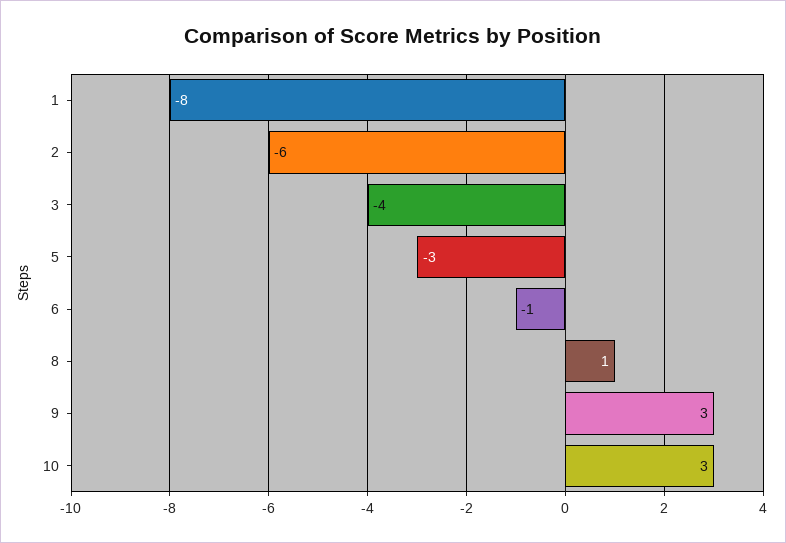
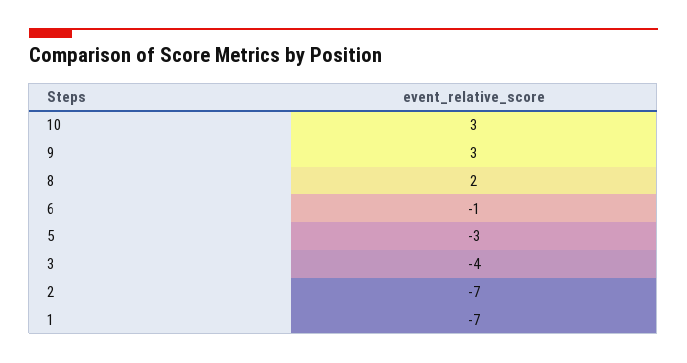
1: -8 -> -7
2: -6 -> -7
8: 1 -> 2

